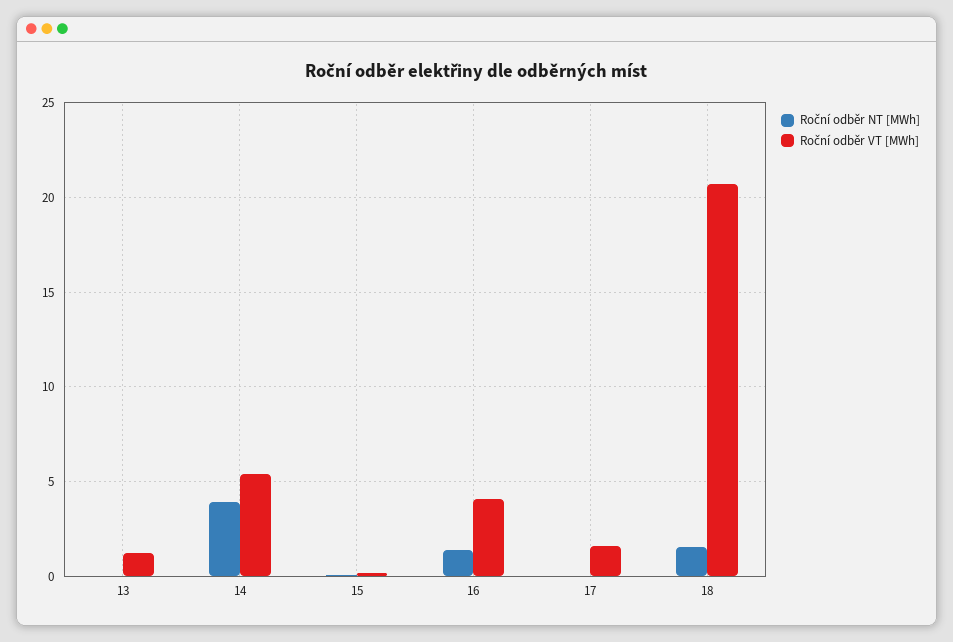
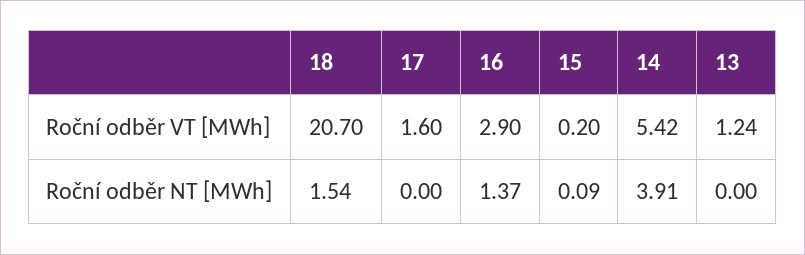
Roční odběr VT [MWh], 16: 4 -> 2.9

